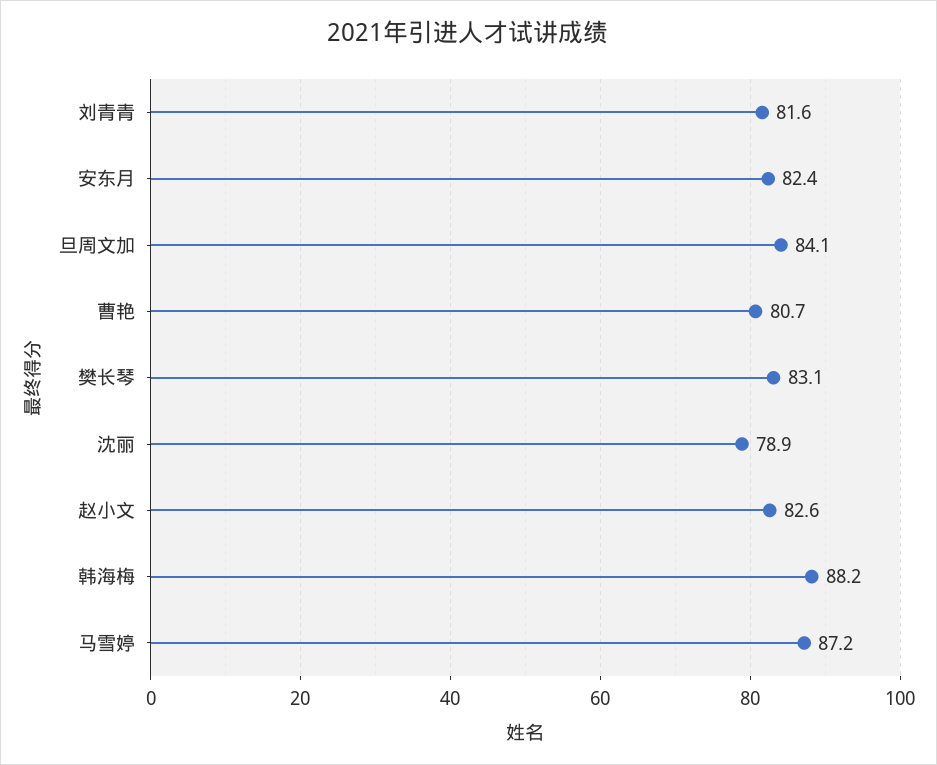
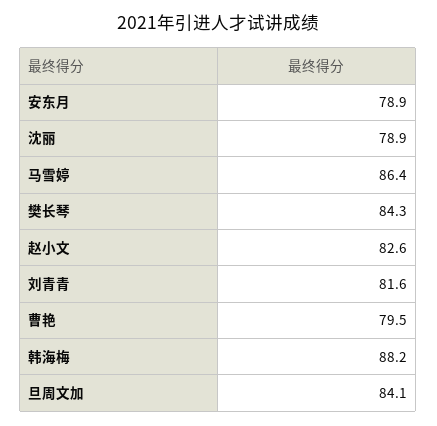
安东月: 82.4 -> 78.9
曹艳: 80.7 -> 79.5
樊长琴: 83.1 -> 84.3
马雪婷: 87.2 -> 86.4

